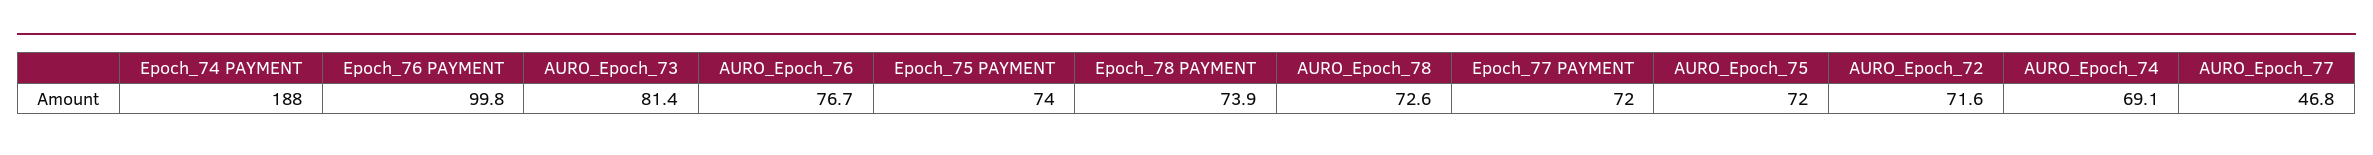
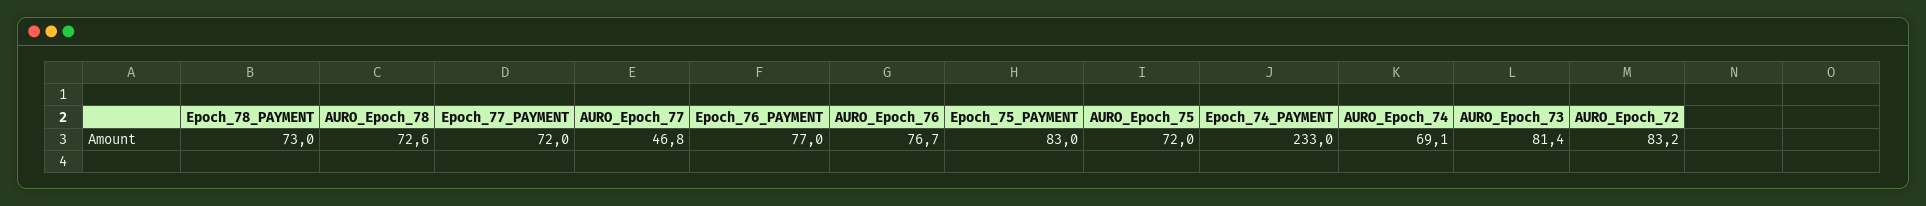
Epoch_74 PAYMENT: 188 -> 233
Epoch_76 PAYMENT: 99.8 -> 77
Epoch_75 PAYMENT: 74 -> 83
Epoch_78 PAYMENT: 73.9 -> 73
AURO_Epoch_72: 71.6 -> 83.2

